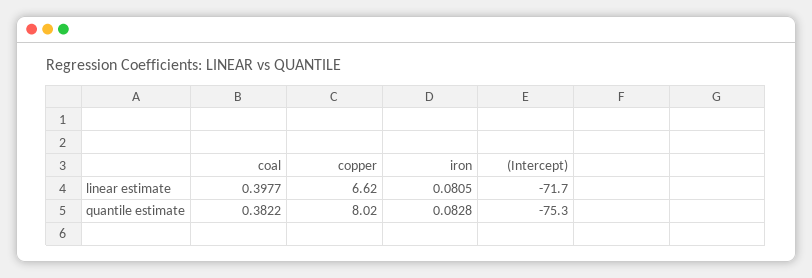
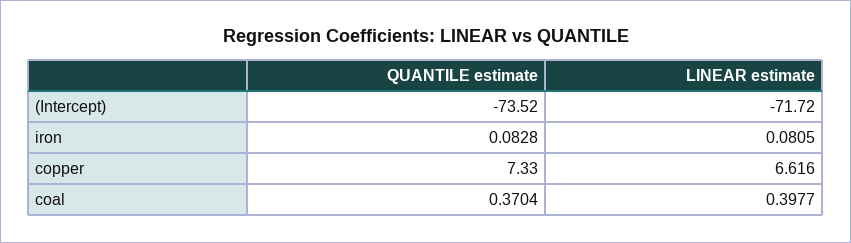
coal, quantile estimate: 0.3822 -> 0.3704
copper, quantile estimate: 8.02 -> 7.33
(Intercept), quantile estimate: -75.3 -> -73.52

